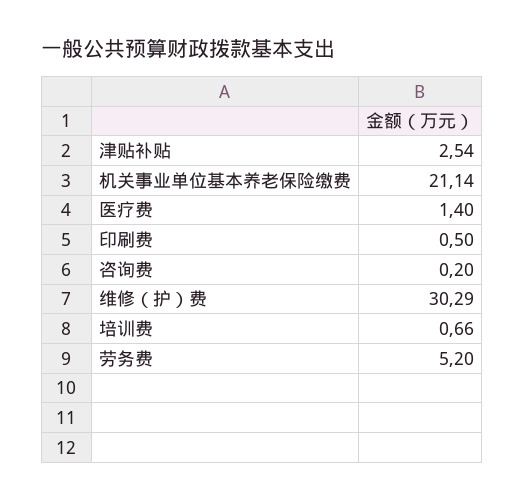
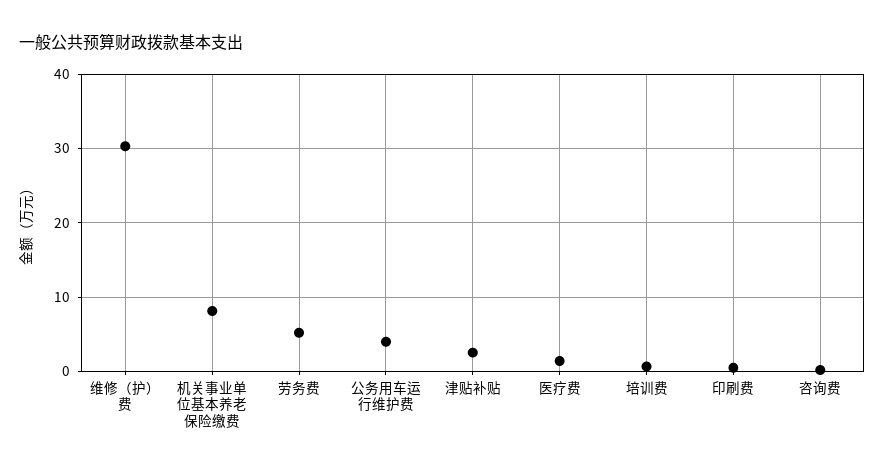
机关事业单位基本养老保险缴费: 21.14 -> 8
公务用车运行维护费: none -> 4

